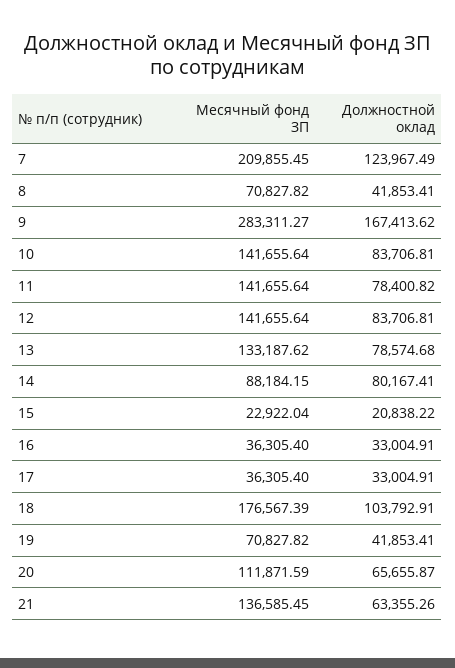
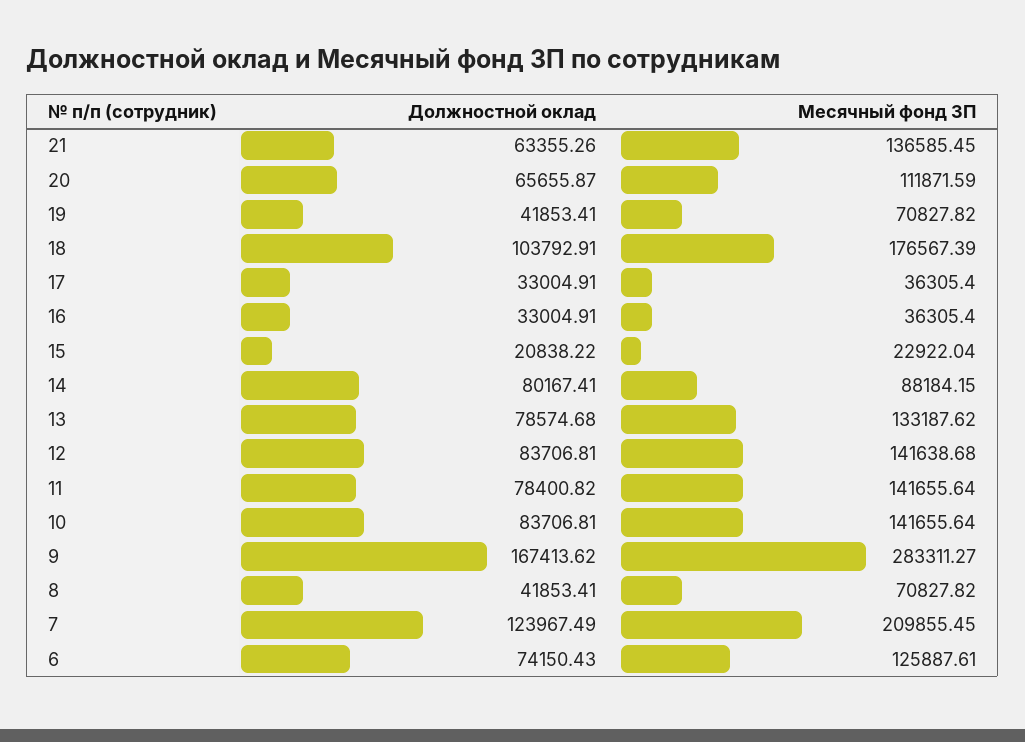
Месячный фонд ЗП, 12: 141655.64 -> 141638.68
Должностной оклад, 6: none -> 74150.43
Месячный фонд ЗП, 6: none -> 125887.61

